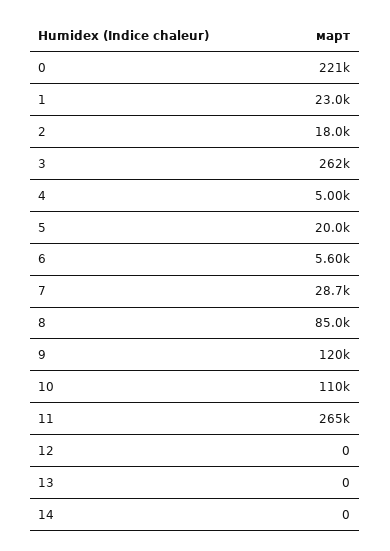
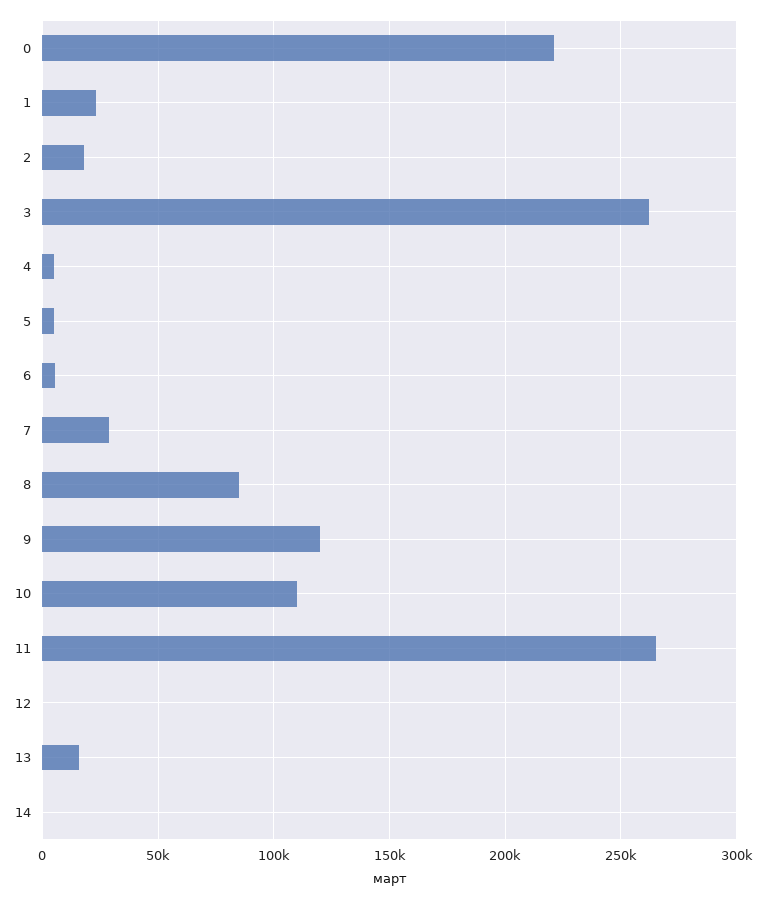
5: 20000 -> 5000
13: 0 -> 15000

